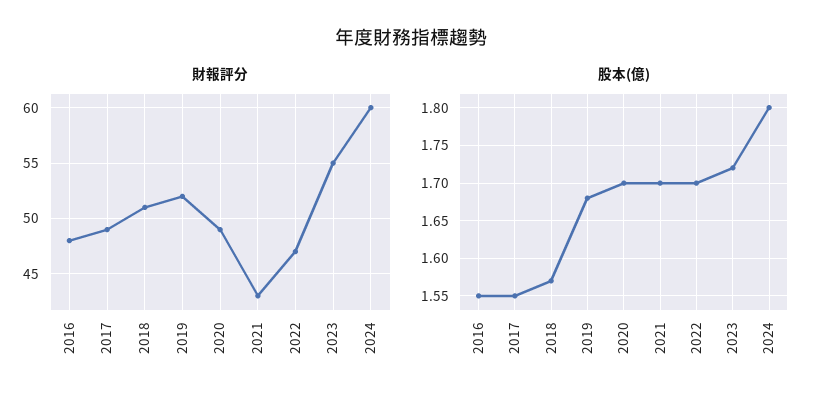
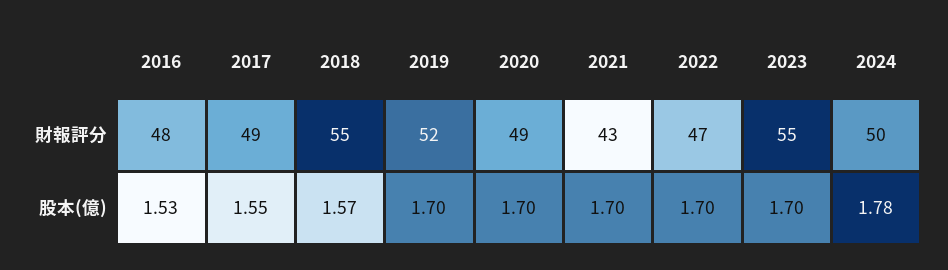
財報評分, 2018: 51 -> 55
財報評分, 2024: 60 -> 50
股本(億), 2016: 1.55 -> 1.53
股本(億), 2019: 1.68 -> 1.7
股本(億), 2023: 1.72 -> 1.7
股本(億), 2024: 1.8 -> 1.78

